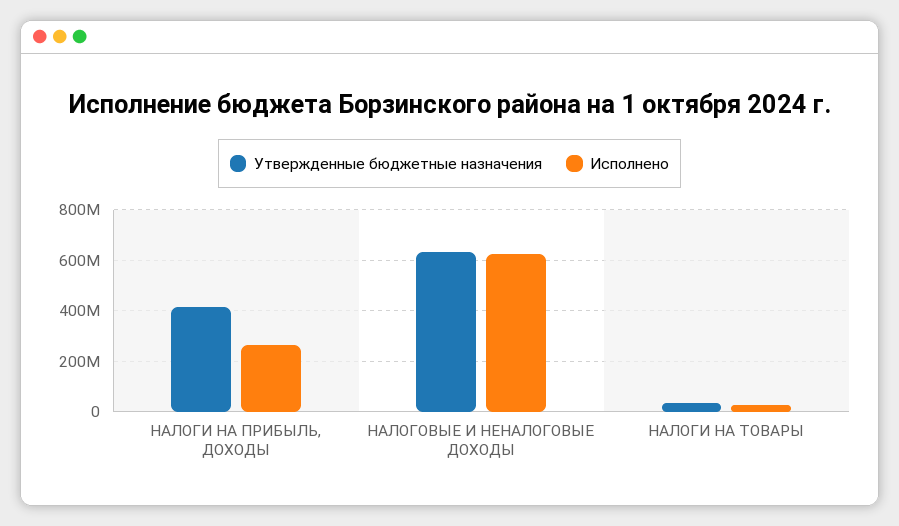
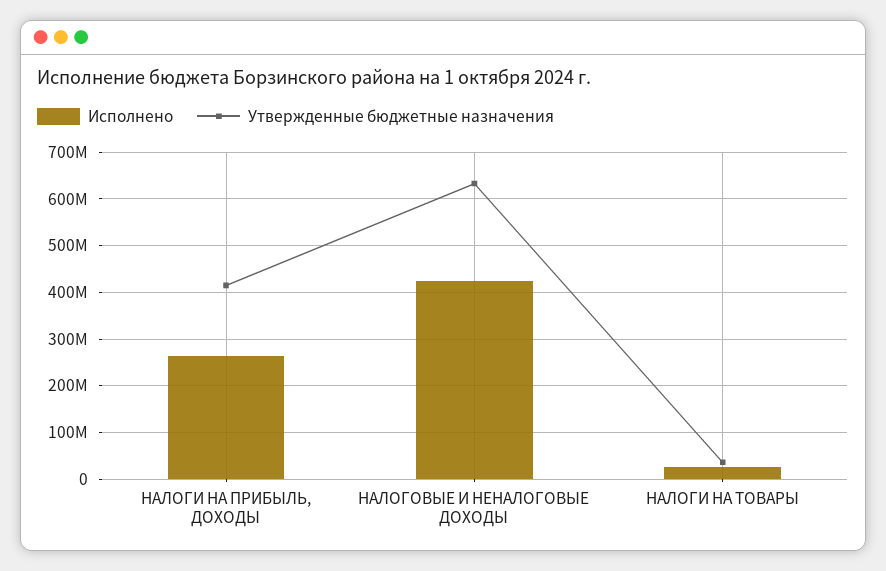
Исполнено, НАЛОГОВЫЕ И НЕНАЛОГОВЫЕ ДОХОДЫ: 625000000 -> 420000000

